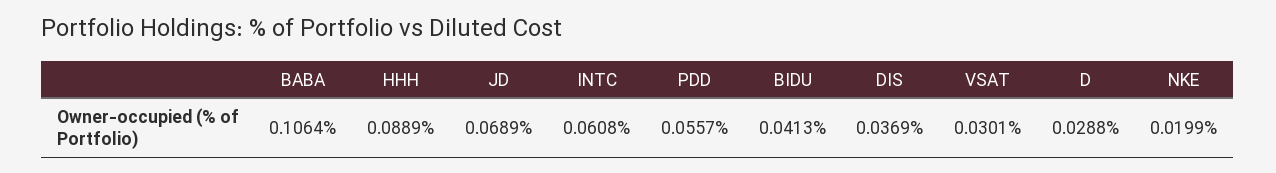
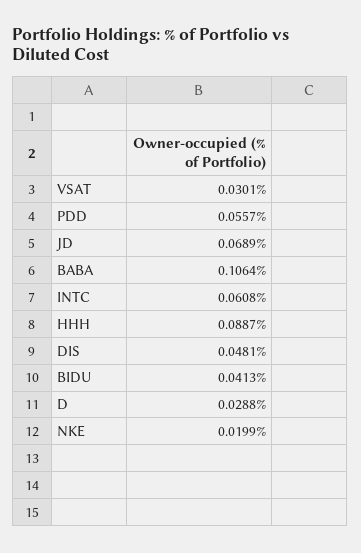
HHH: 0.0889 -> 0.0887
DIS: 0.0369 -> 0.0481

